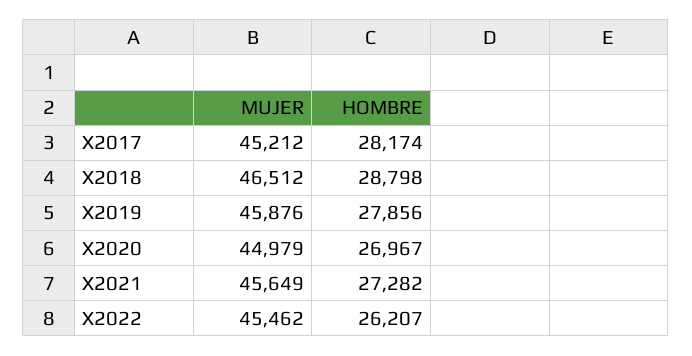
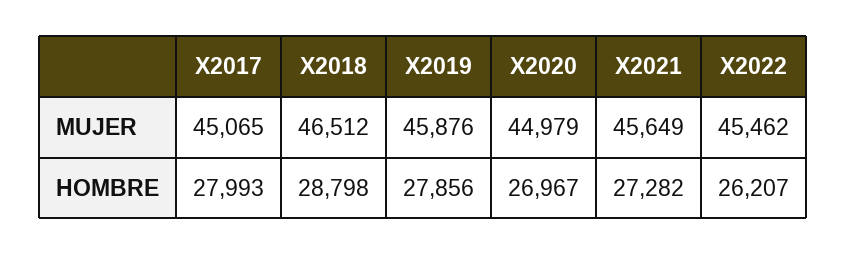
MUJER, X2017: 45212 -> 45065
HOMBRE, X2017: 28174 -> 27993

